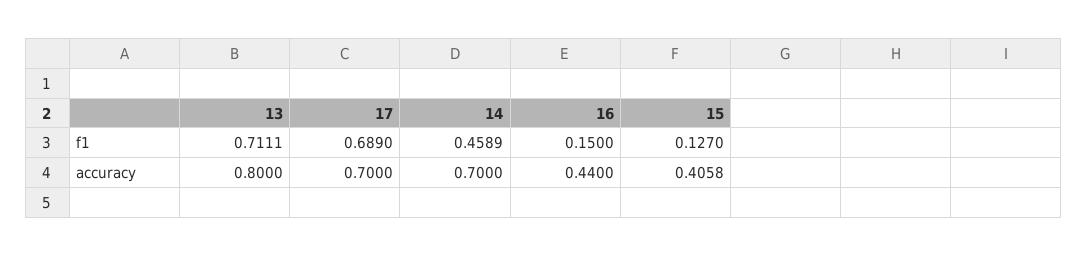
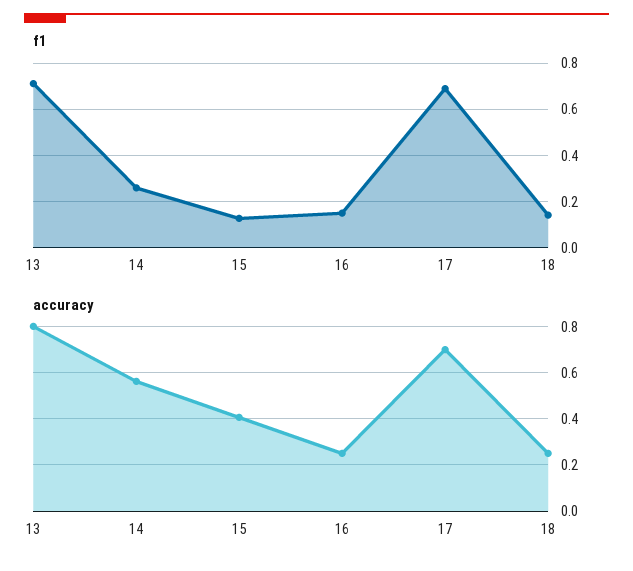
f1, 14: 0.4589 -> 0.25
accuracy, 14: 0.7 -> 0.55
accuracy, 16: 0.44 -> 0.25
f1, 18: none -> 0.15
accuracy, 18: none -> 0.25

